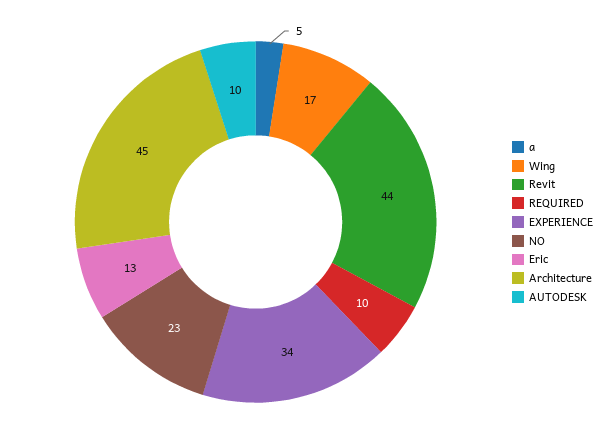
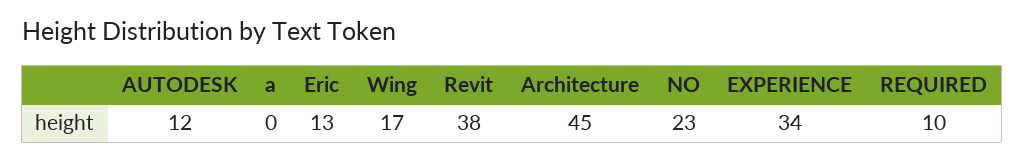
a: 5 -> 0
Revit: 44 -> 38
AUTODESK: 10 -> 12

